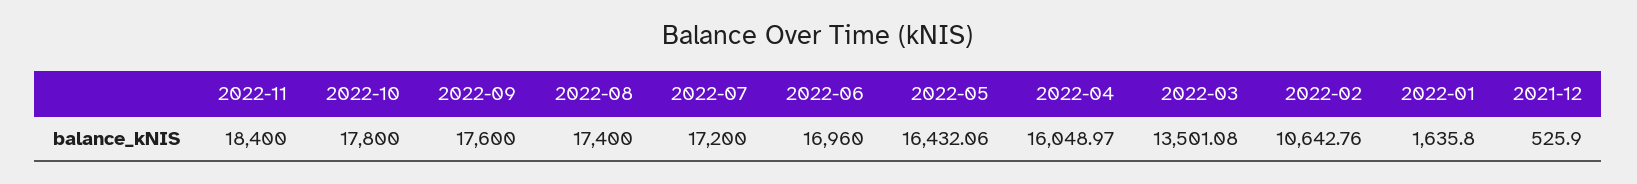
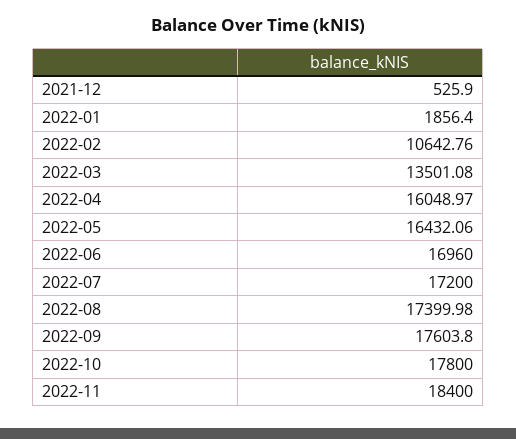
2022-09: 17600 -> 17603.8
2022-08: 17400 -> 17399.98
2022-01: 1635.8 -> 1856.4

